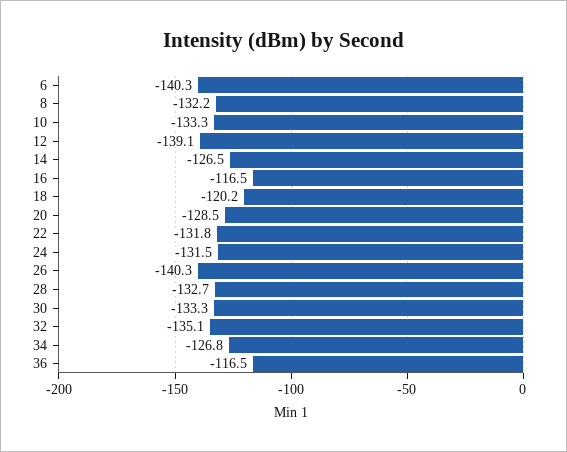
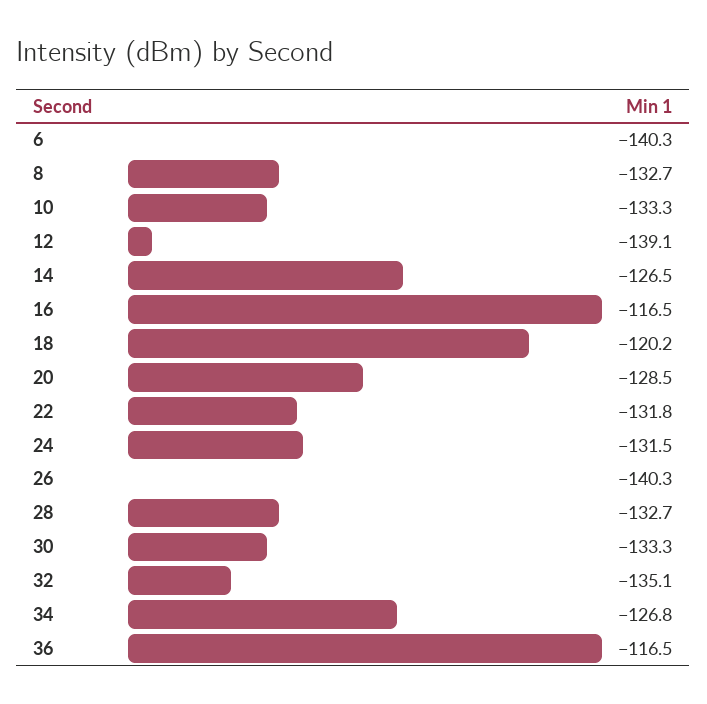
8: -132.2 -> -132.7

